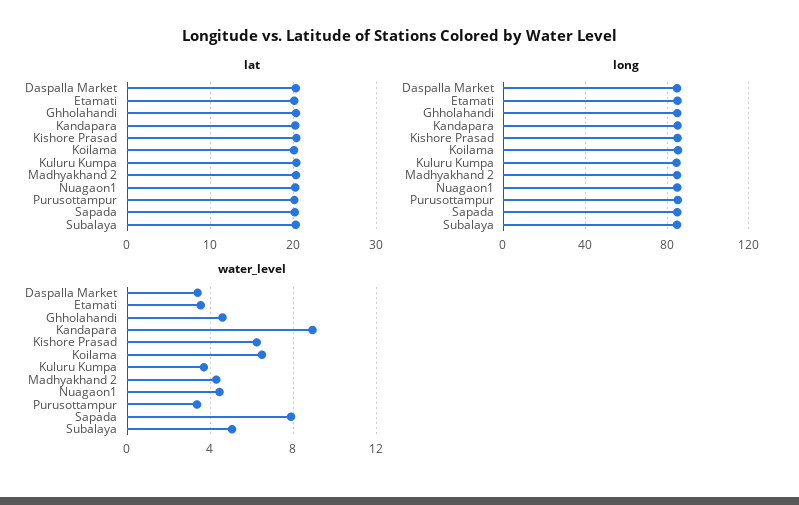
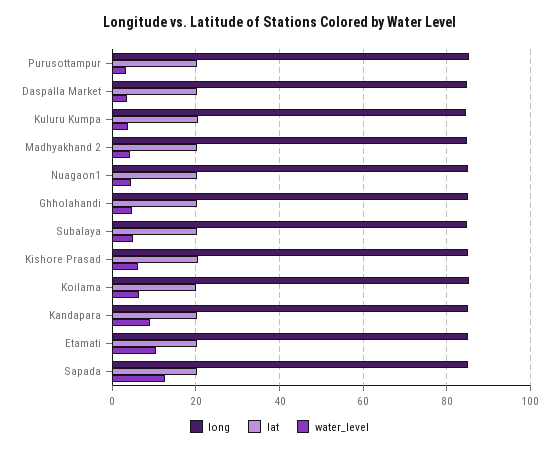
water_level, Etamati: 3.5 -> 10
water_level, Sapada: 8 -> 12

